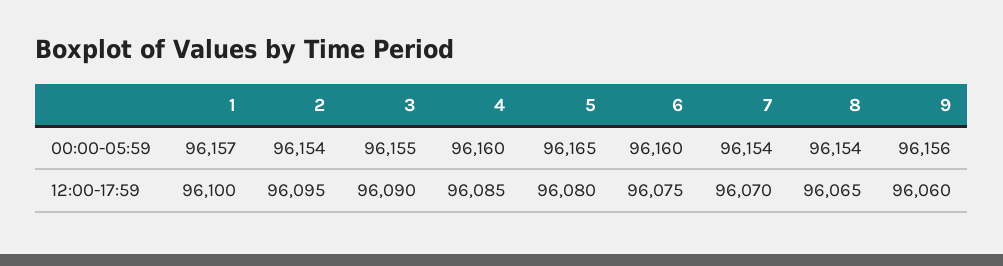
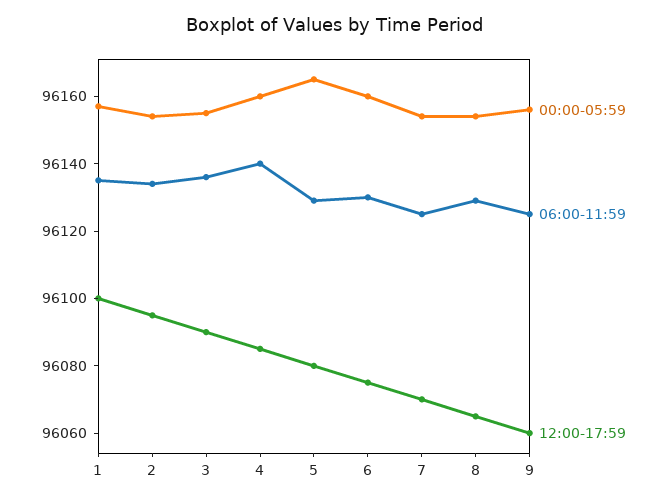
06:00-11:59, 1: none -> 96135
06:00-11:59, 2: none -> 96135
06:00-11:59, 3: none -> 96135
06:00-11:59, 4: none -> 96140
06:00-11:59, 5: none -> 96130
06:00-11:59, 6: none -> 96130
06:00-11:59, 7: none -> 96125
06:00-11:59, 8: none -> 96130
06:00-11:59, 9: none -> 96125

